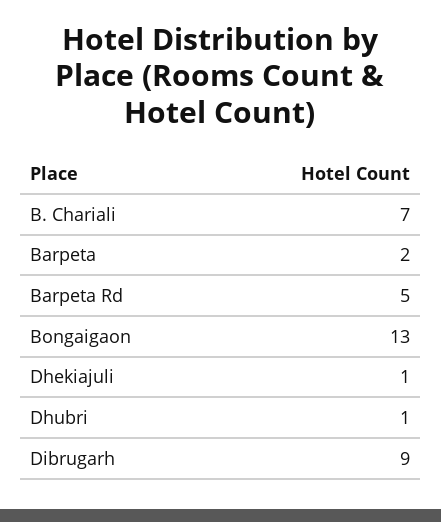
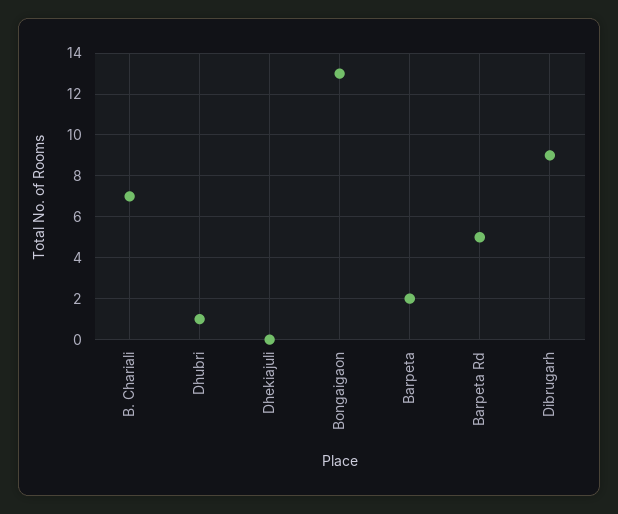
Dhekiajuli: 1 -> 0

